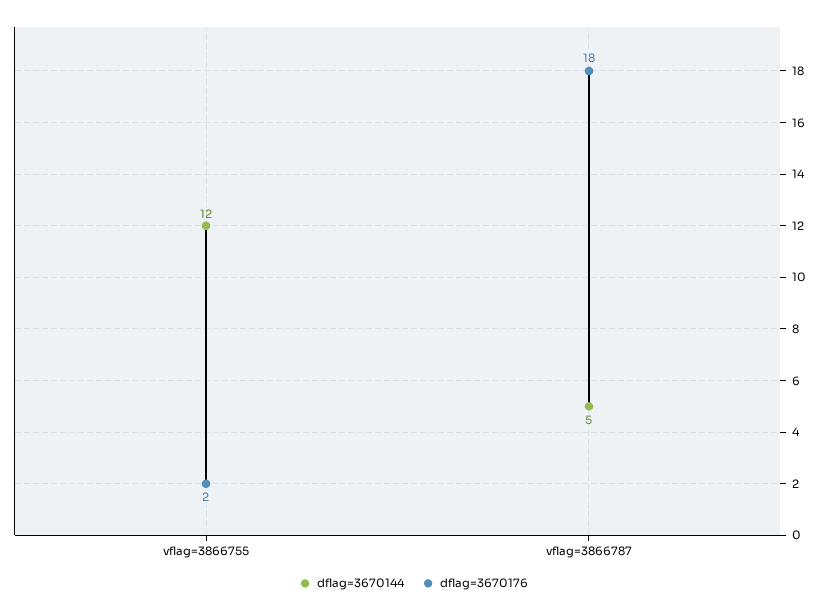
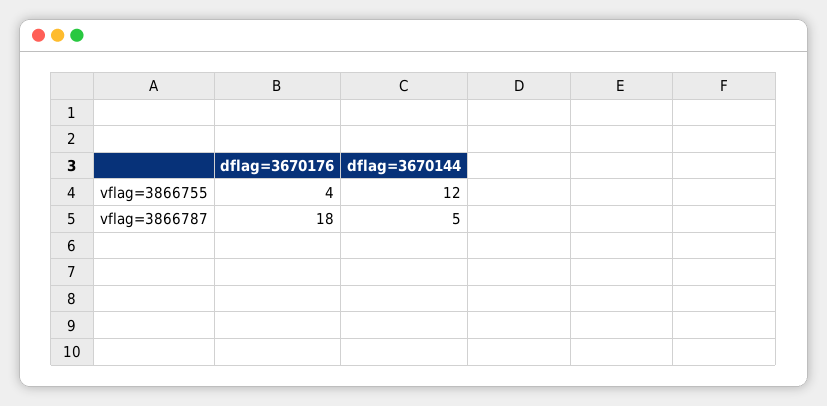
dflag=3670176, vflag=3866755: 2 -> 4

